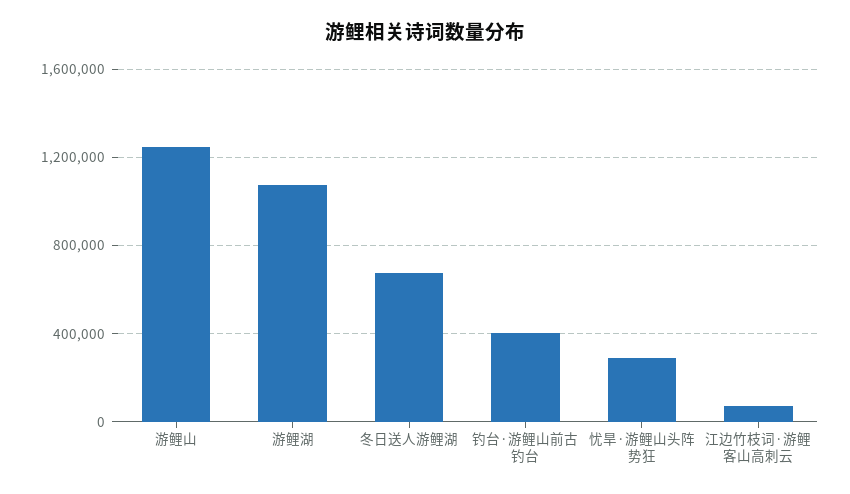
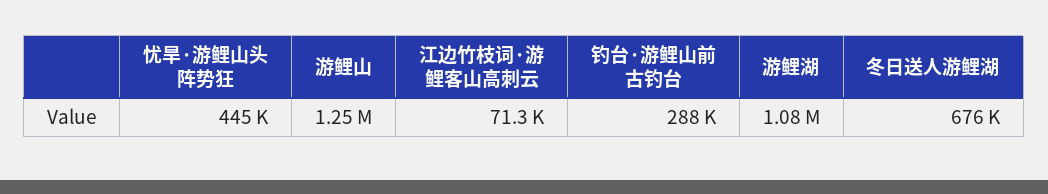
钓台·游鲤山前古钓台: 400000 -> 288000
忧旱·游鲤山头阵势狂: 300000 -> 445000

